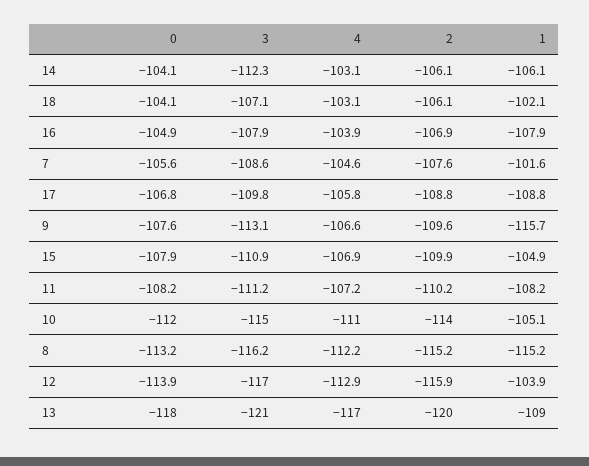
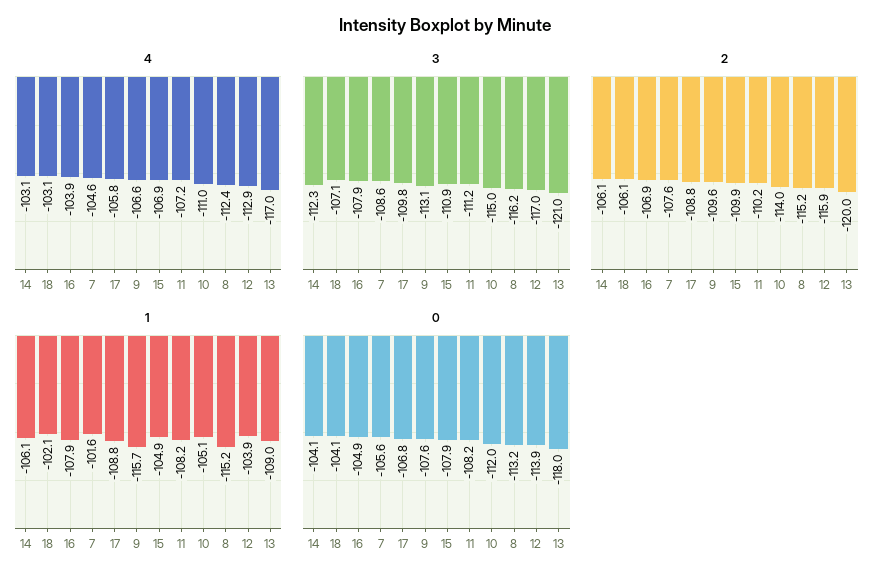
4, 8: -112.2 -> -112.4

